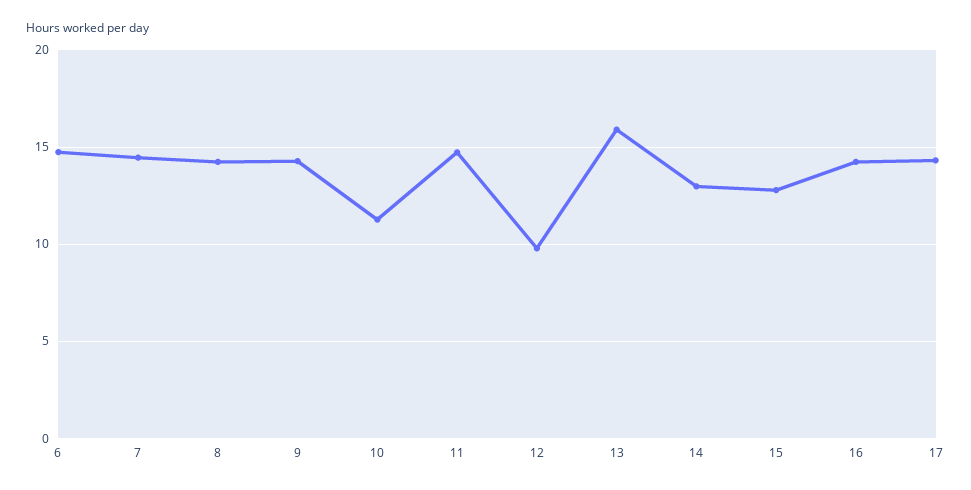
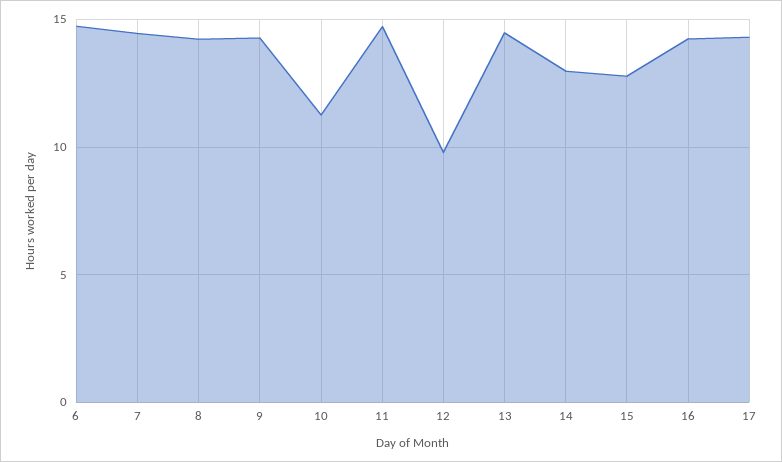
13: 16 -> 14.5

